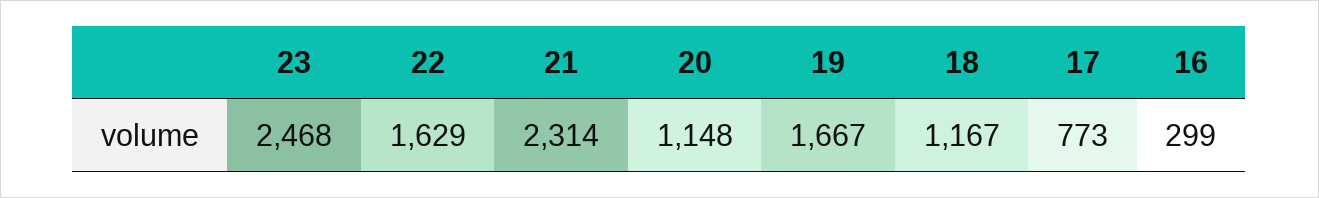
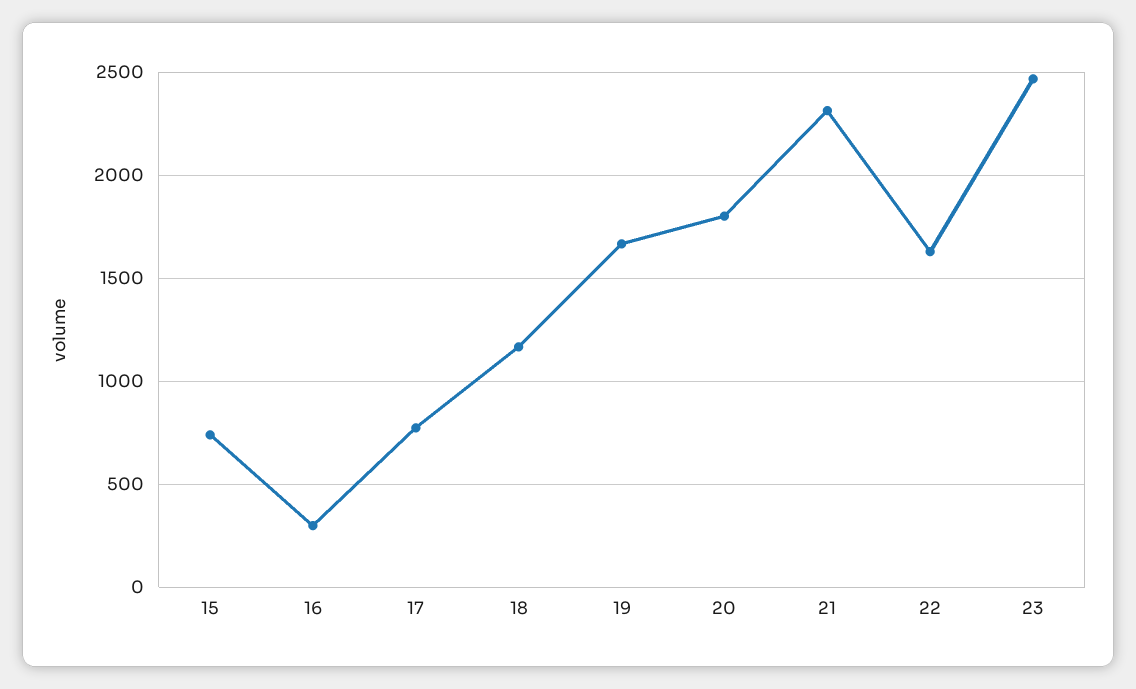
20: 1148 -> 1800
15: none -> 750

